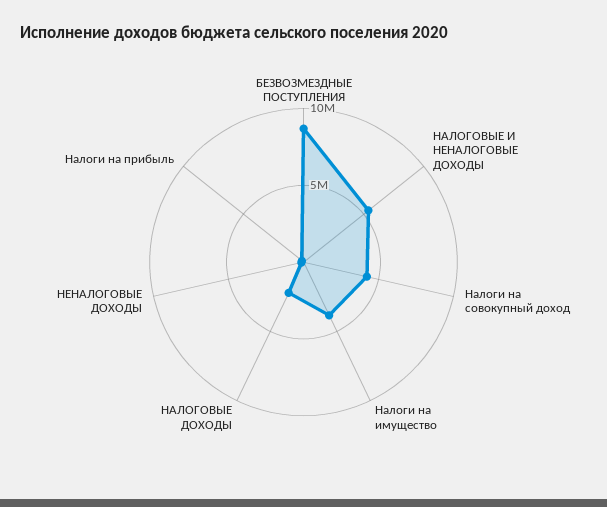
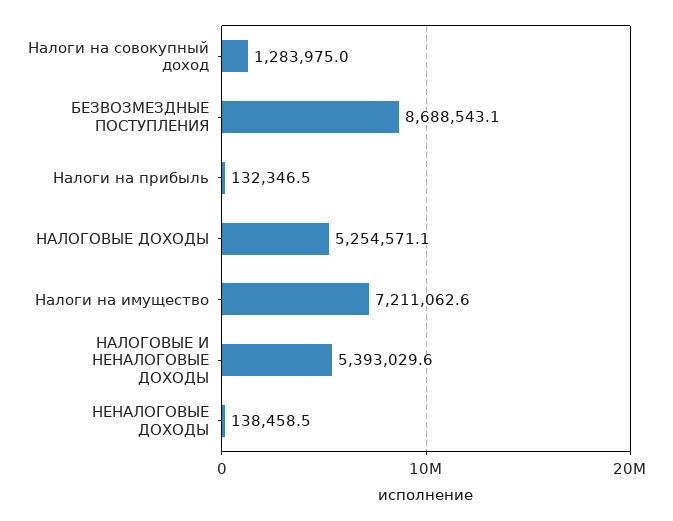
Налоги на совокупный доход: 4000000 -> 1283975
Налоги на имущество: 4000000 -> 7211062.6
НАЛОГОВЫЕ ДОХОДЫ: 2000000 -> 5254571.1

